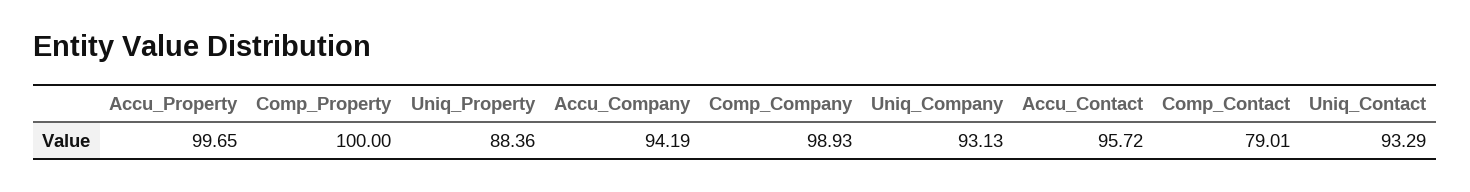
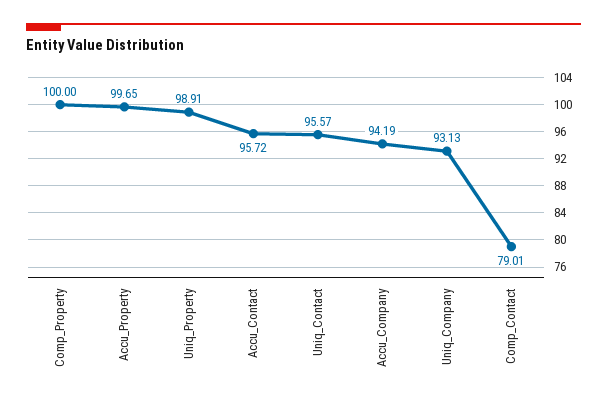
Uniq_Property: 88.36 -> 98.91
Comp_Company: 98.93 -> none
Uniq_Contact: 93.29 -> 95.57

